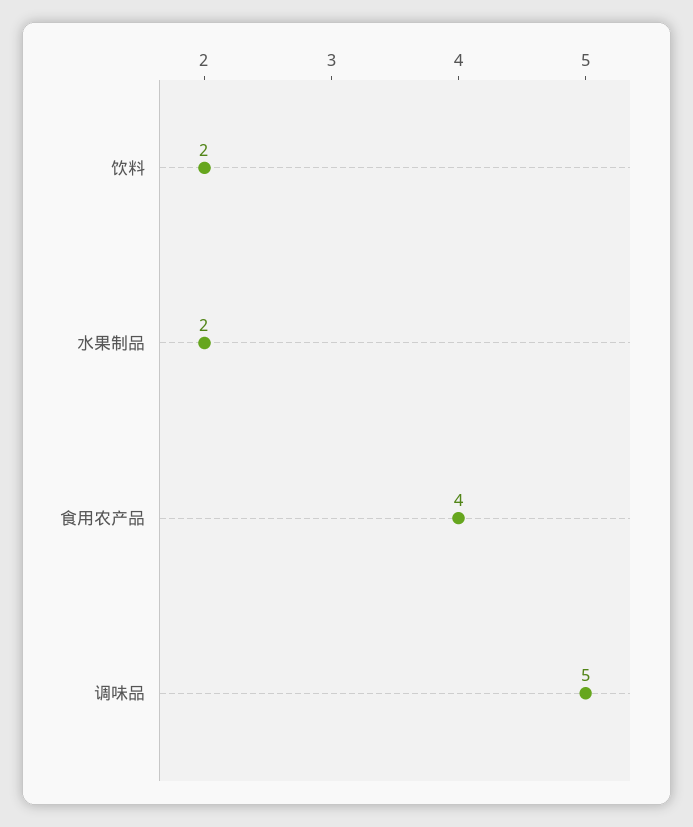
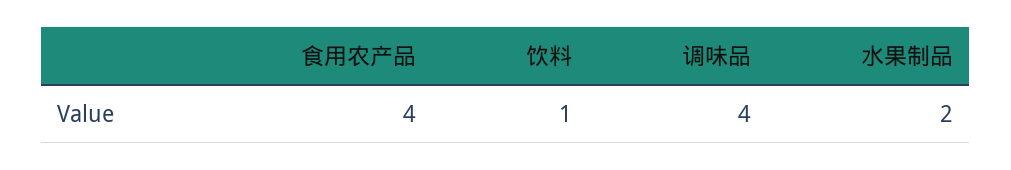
饮料: 2 -> 1
调味品: 5 -> 4

